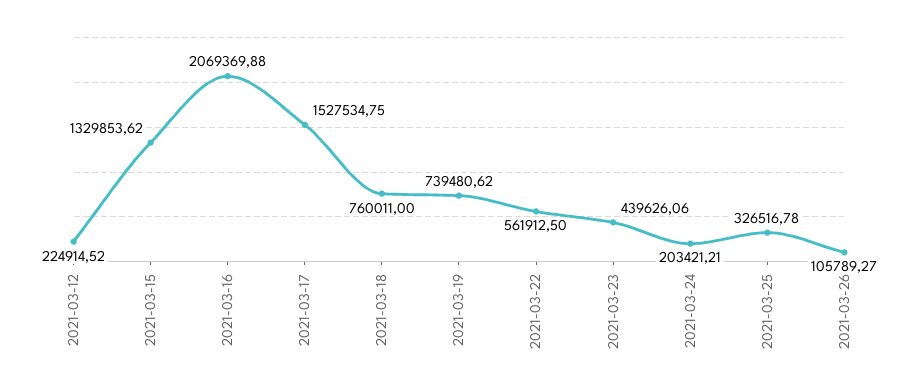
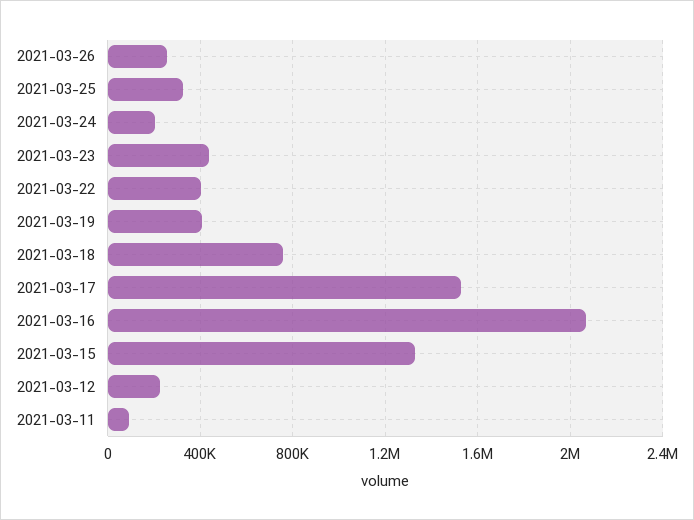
2021-03-19: 739480.62 -> 400000
2021-03-22: 561912.5 -> 400000
2021-03-26: 105789.27 -> 250000
2021-03-11: none -> 100000

